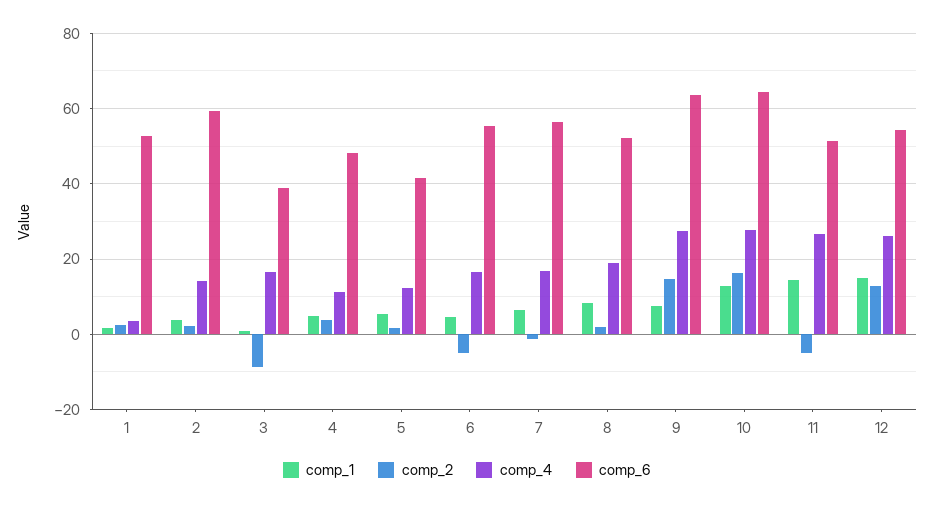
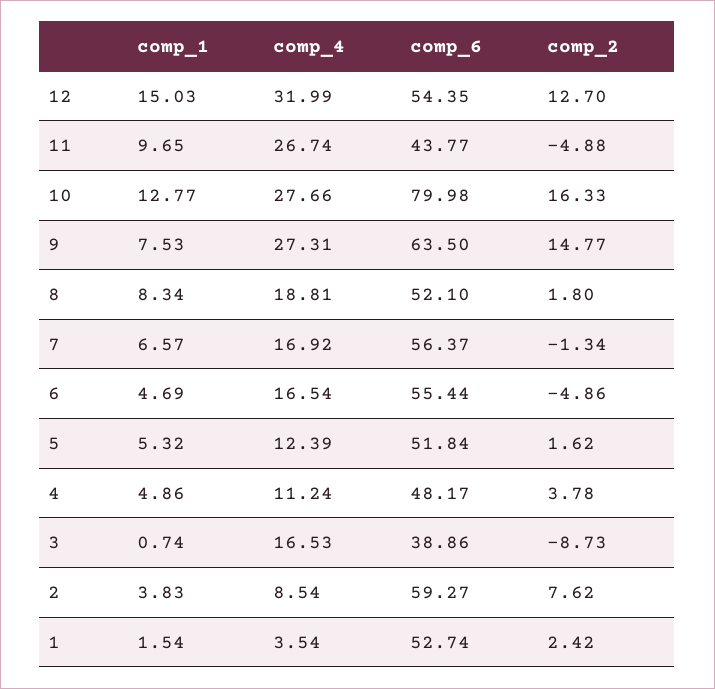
comp_2, 2: 2 -> 7.62
comp_4, 2: 14 -> 8.54
comp_6, 5: 42 -> 51.84
comp_6, 10: 64 -> 79.98
comp_1, 11: 14 -> 9.65
comp_6, 11: 52 -> 43.77
comp_4, 12: 26 -> 31.99

